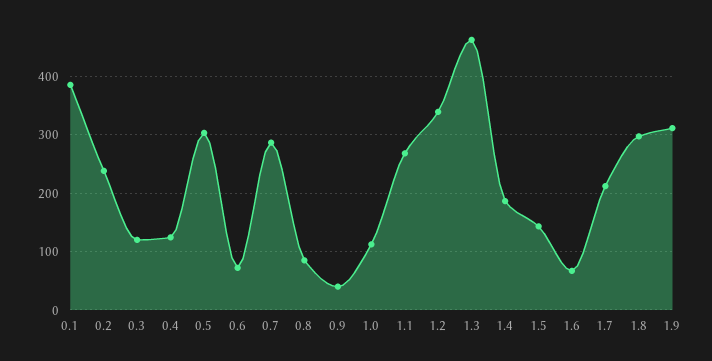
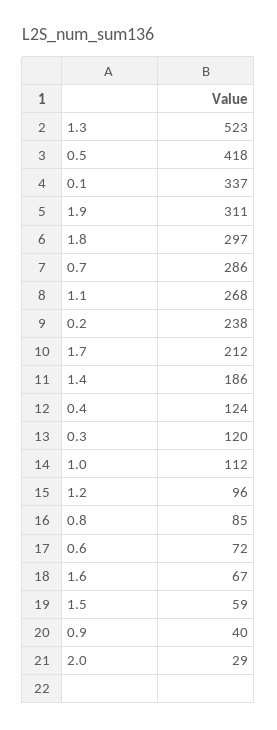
0.1: 380 -> 337
0.5: 300 -> 418
1.2: 340 -> 96
1.3: 460 -> 523
1.5: 140 -> 59
2.0: none -> 29

